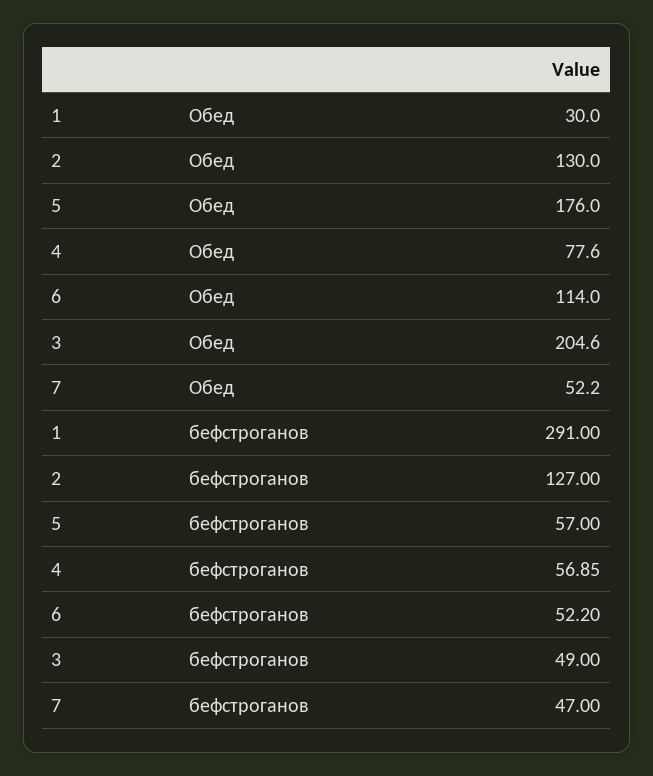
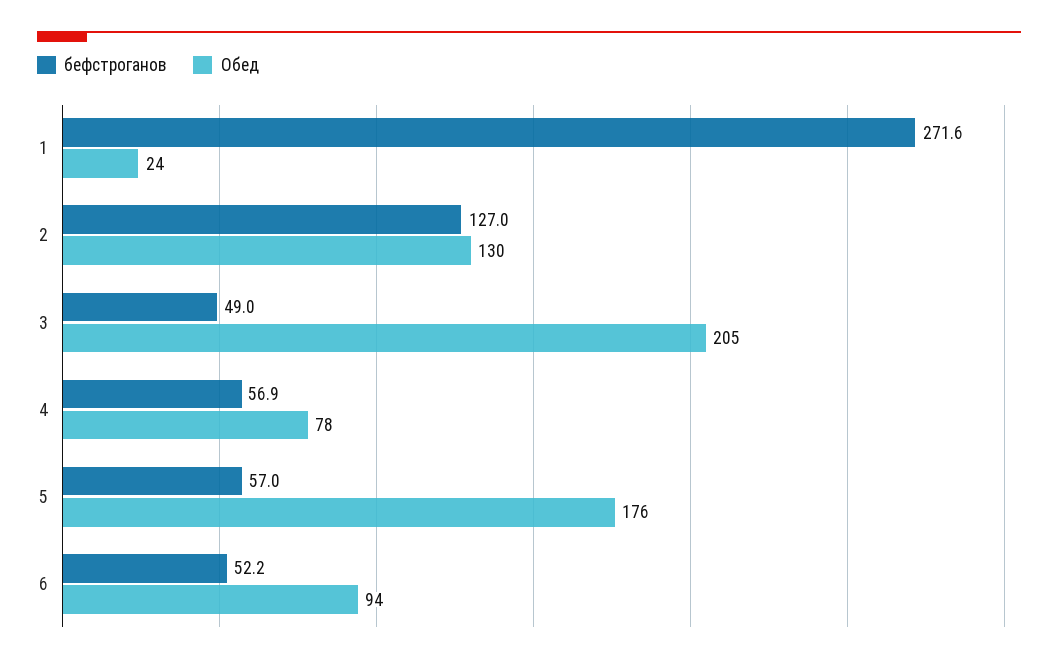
Обед, 1: 30 -> 24
Обед, 6: 114 -> 94
Обед, 7: 52.2 -> none
бефстроганов, 1: 291 -> 271.6
бефстроганов, 7: 47 -> none

